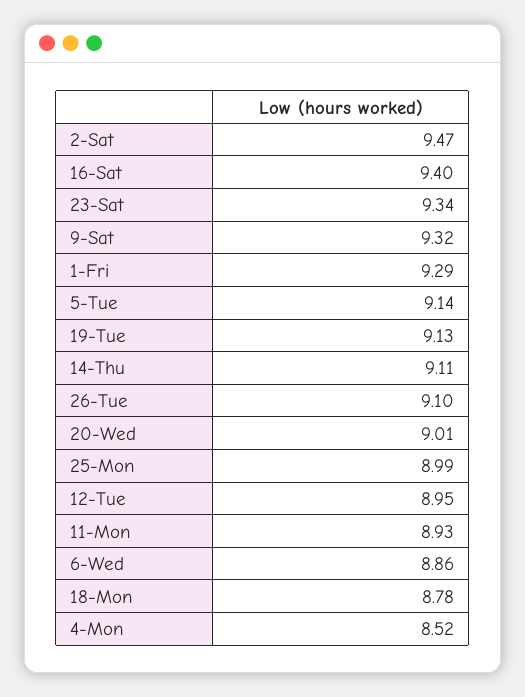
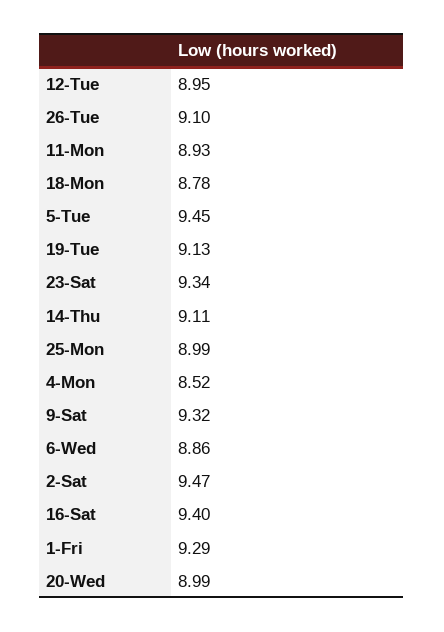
5-Tue: 9.14 -> 9.45
20-Wed: 9.01 -> 8.99

